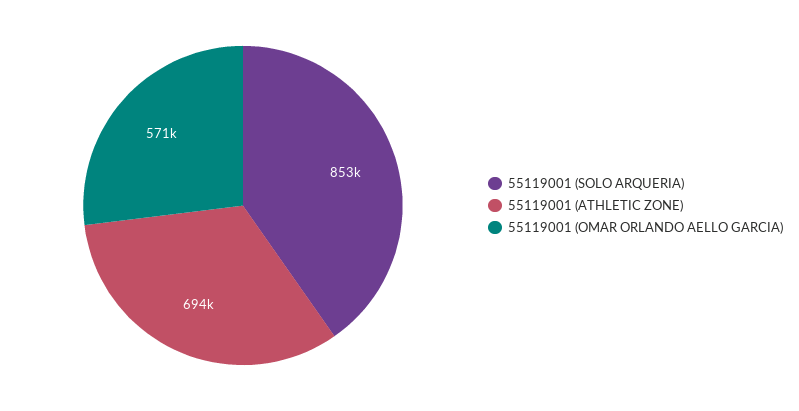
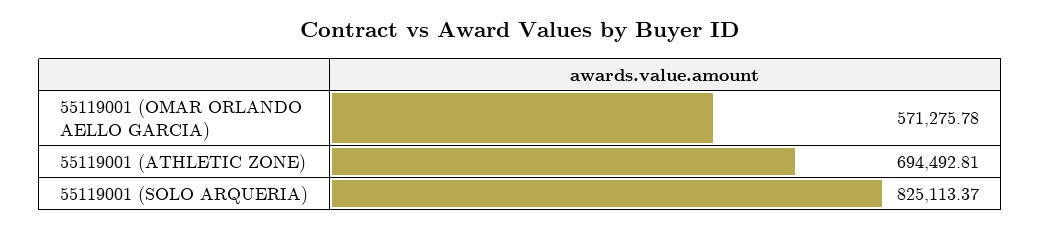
55119001 (SOLO ARQUERIA): 853000 -> 825113.37

